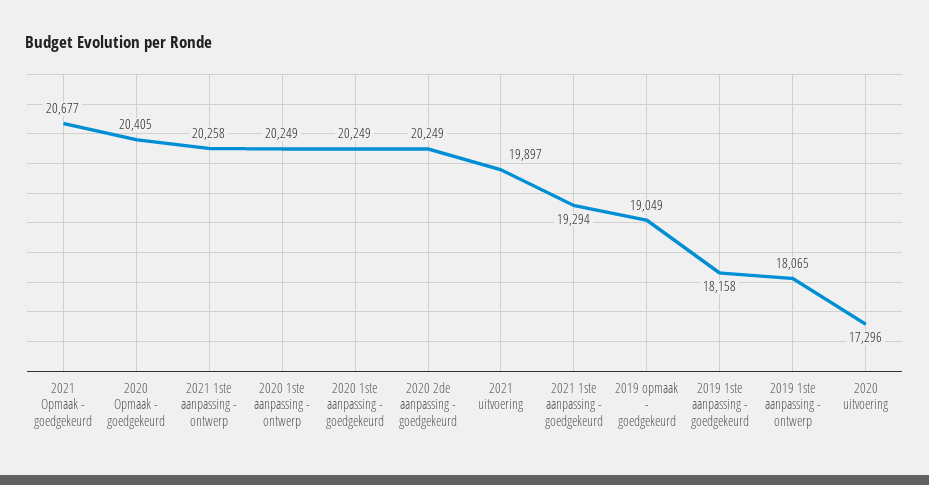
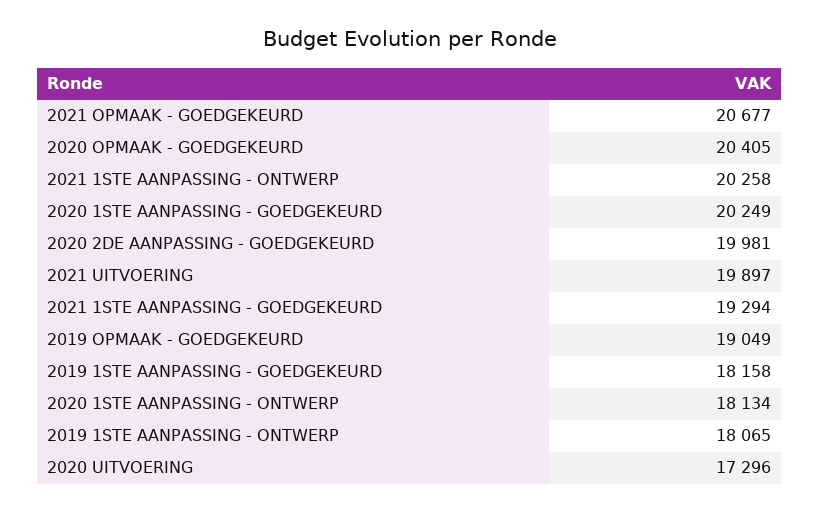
2020 1ste aanpassing - ontwerp: 20249 -> 18134
2020 2de aanpassing - goedgekeurd: 20249 -> 19981

